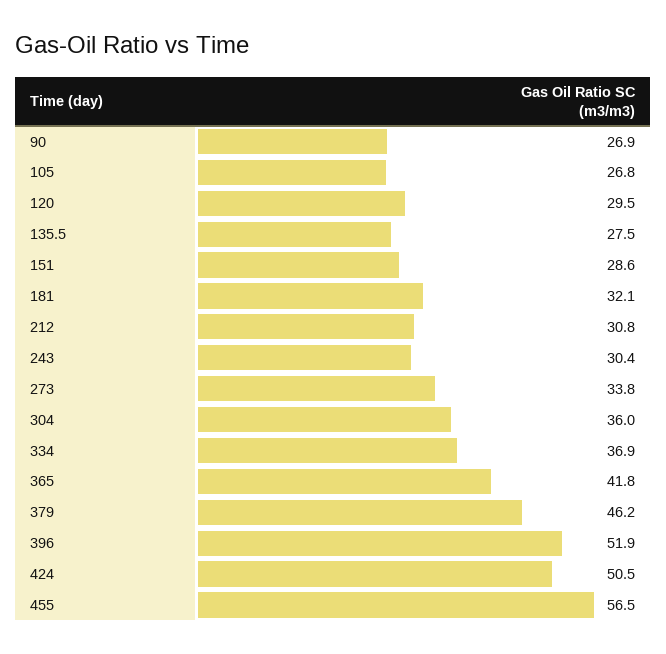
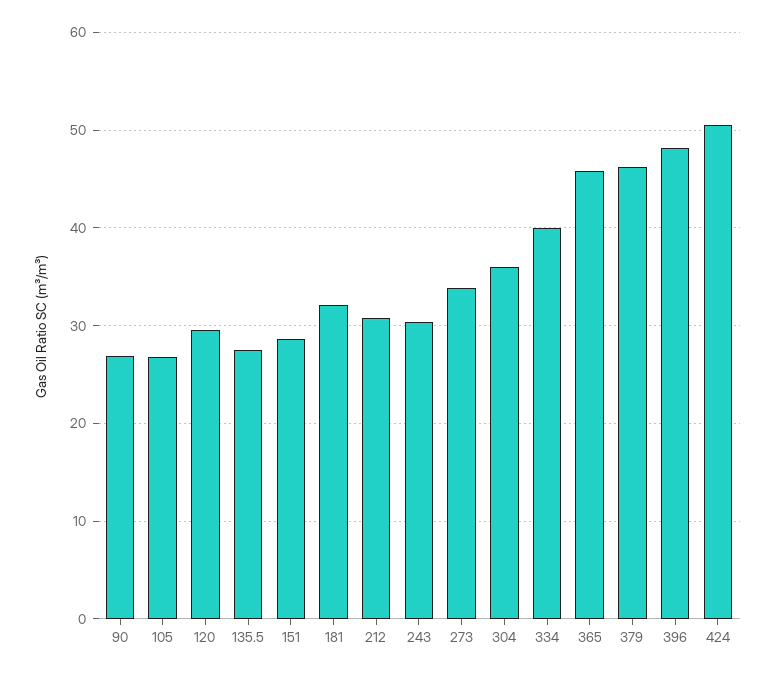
334: 36.9 -> 40
365: 41.8 -> 46
396: 51.9 -> 48
455: 56.5 -> none

